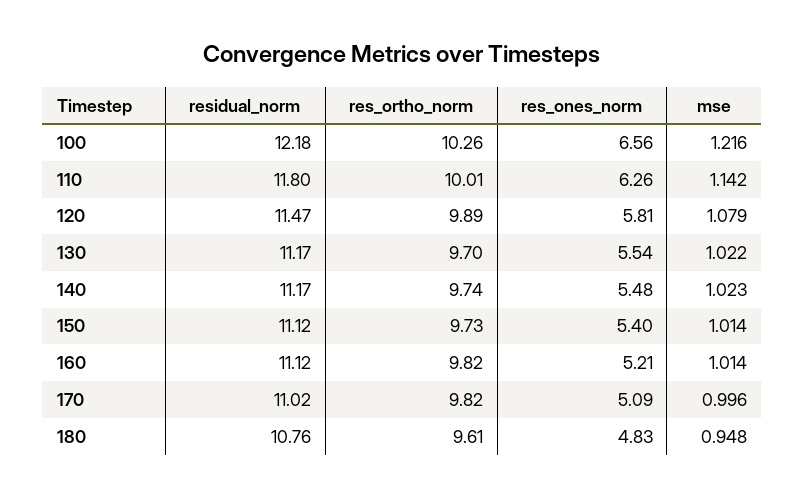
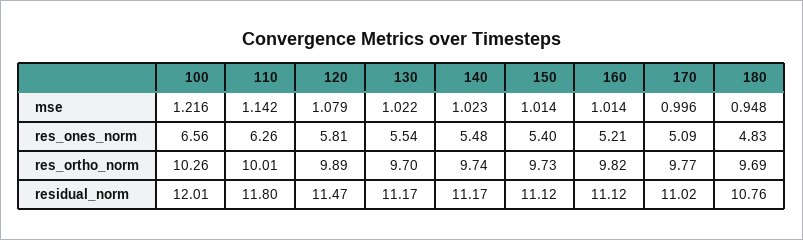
residual_norm, 100: 12.18 -> 12.01
res_ortho_norm, 170: 9.82 -> 9.77
res_ortho_norm, 180: 9.61 -> 9.69

